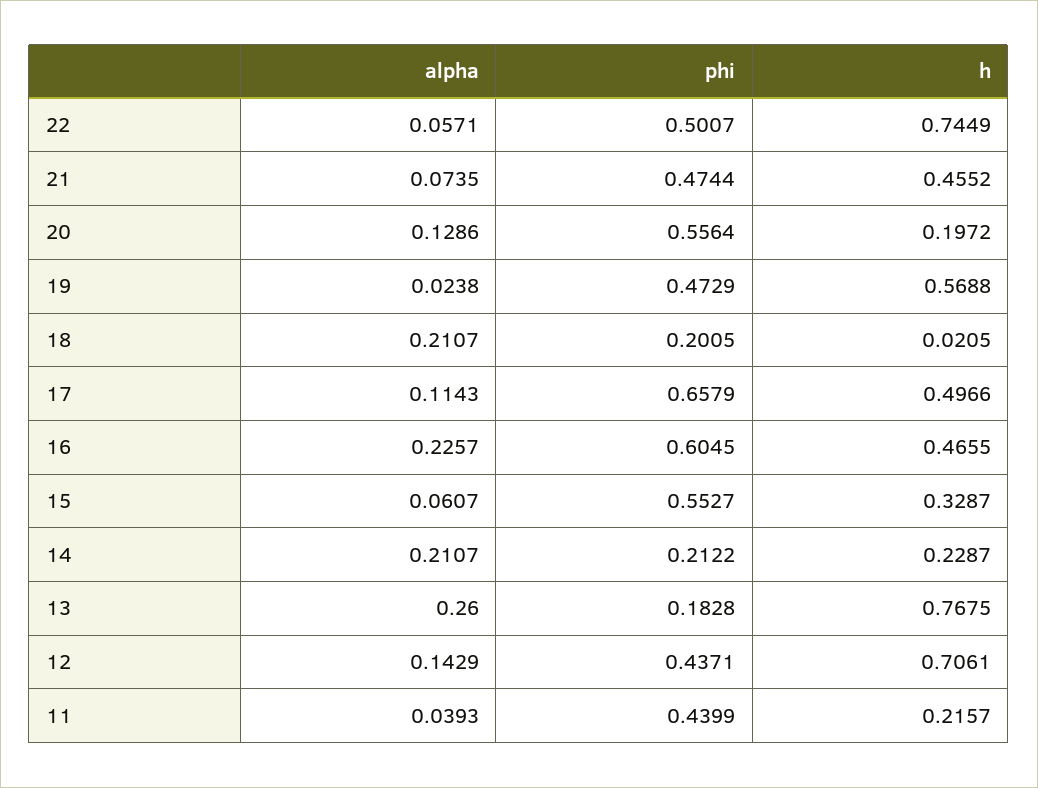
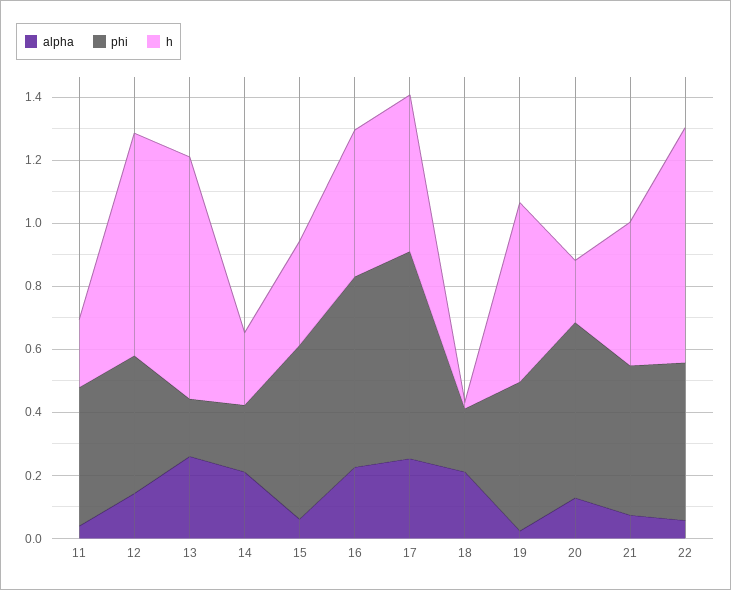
alpha, 17: 0.1143 -> 0.25

